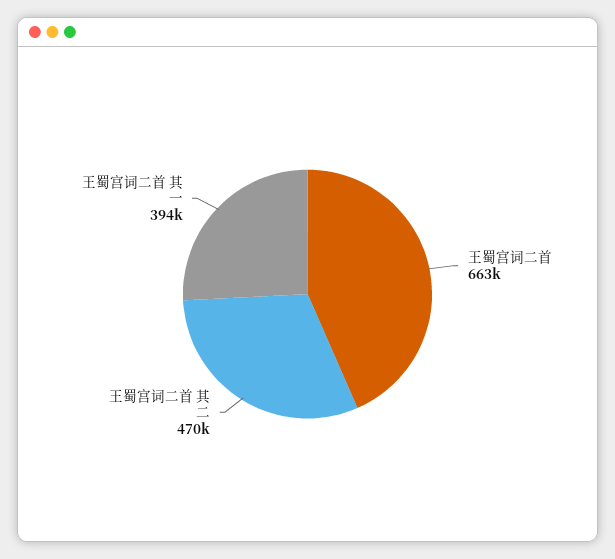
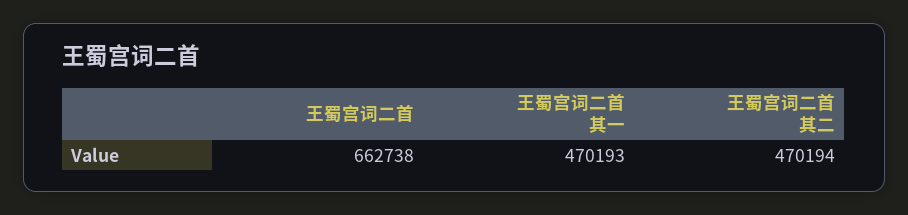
王蜀宫词二首 其一: 394000 -> 470193

